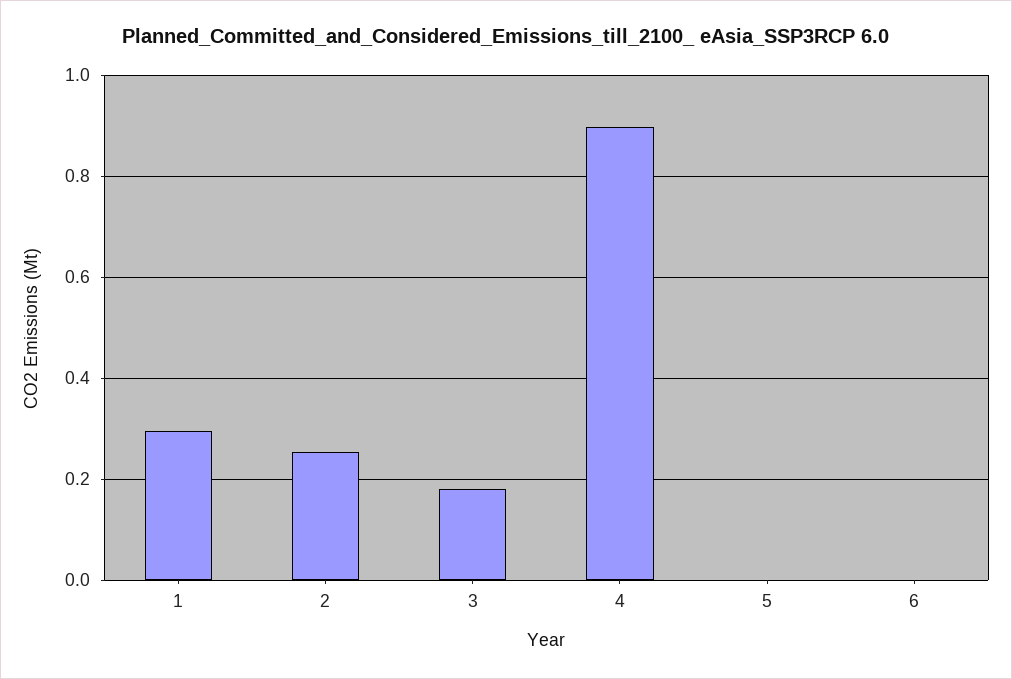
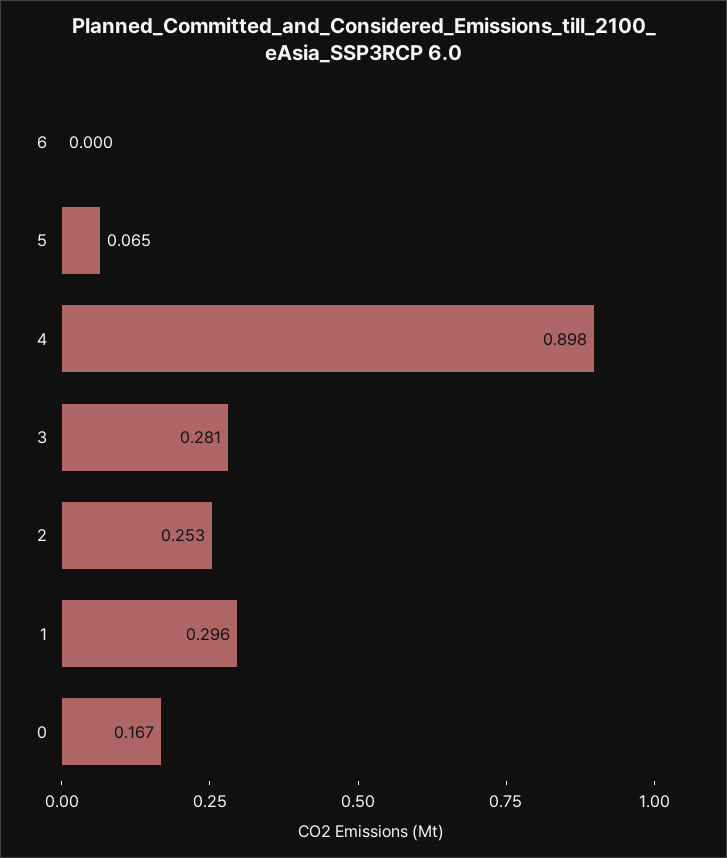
3: 0.18 -> 0.281
5: 0 -> 0.065
0: none -> 0.167

